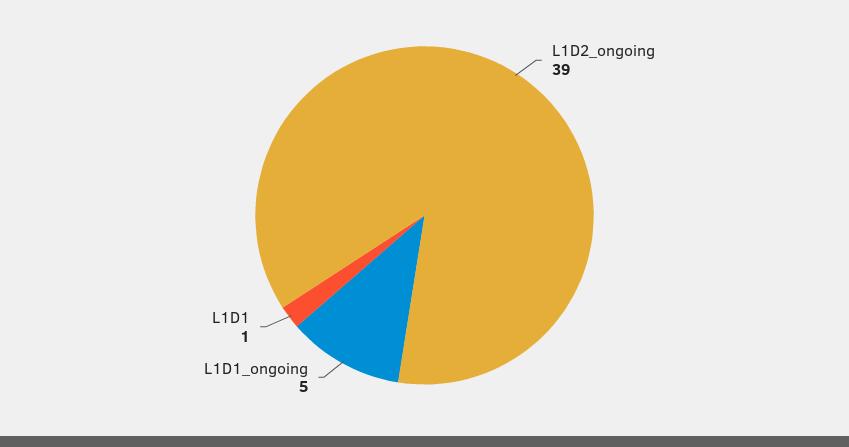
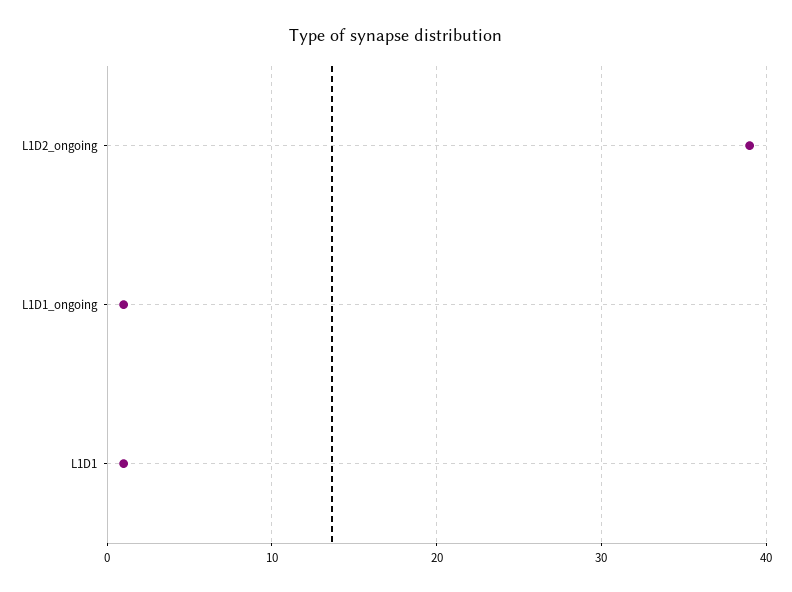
L1D1_ongoing: 5 -> 1

